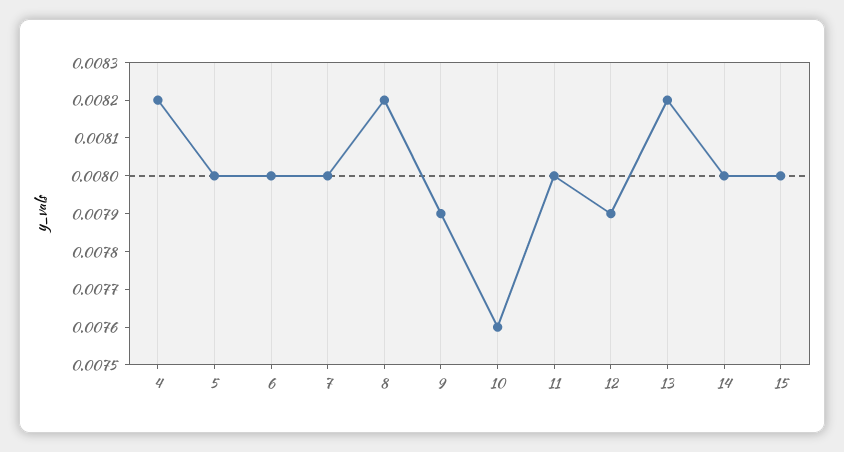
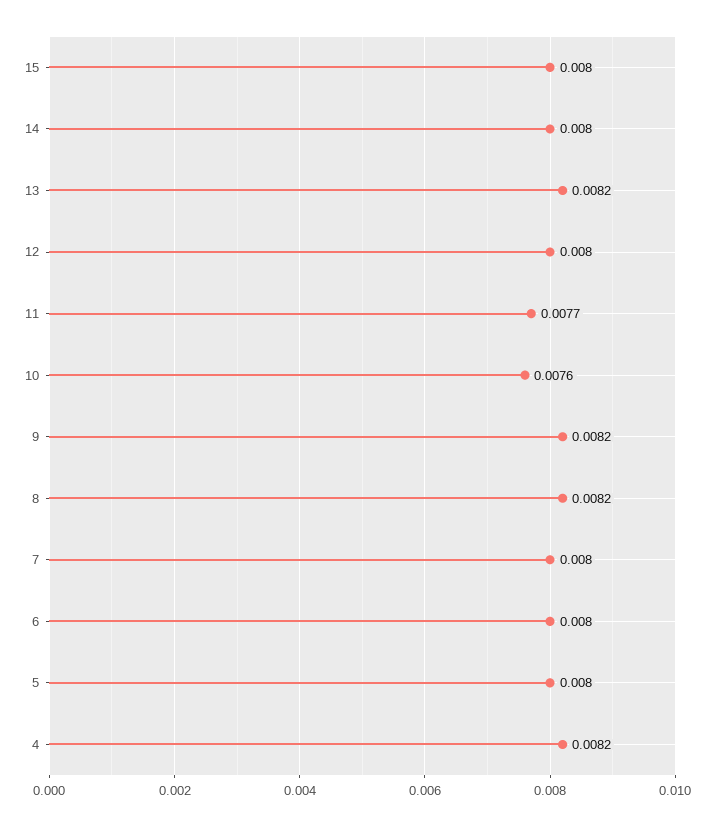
9: 0.0079 -> 0.0082
11: 0.008 -> 0.0077
12: 0.0079 -> 0.008

